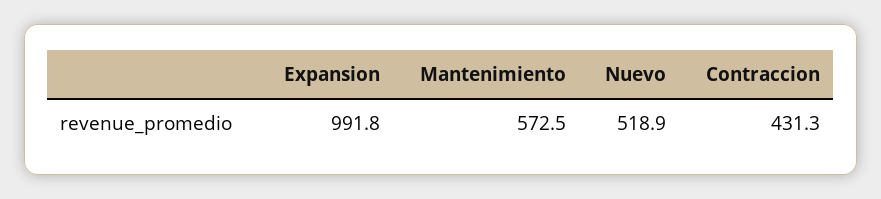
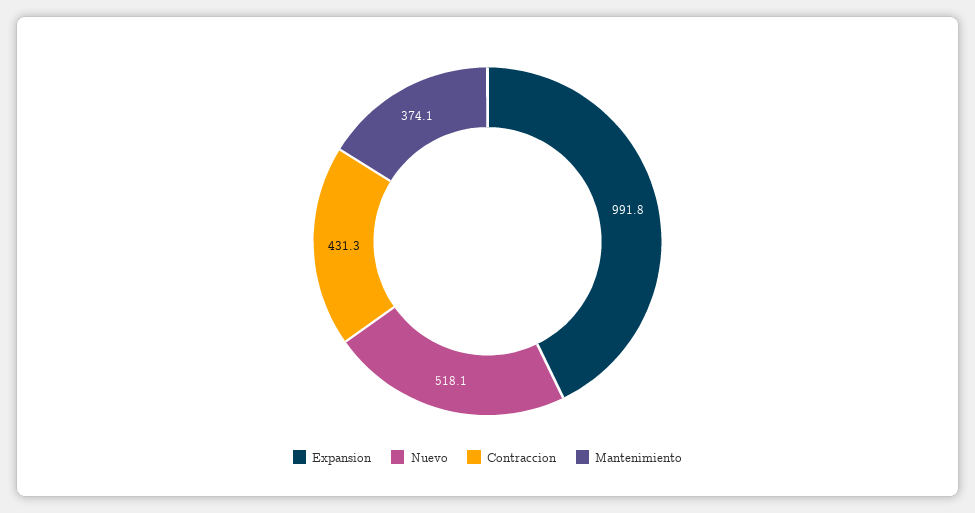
Mantenimiento: 572.5 -> 374.1
Nuevo: 518.9 -> 518.1

